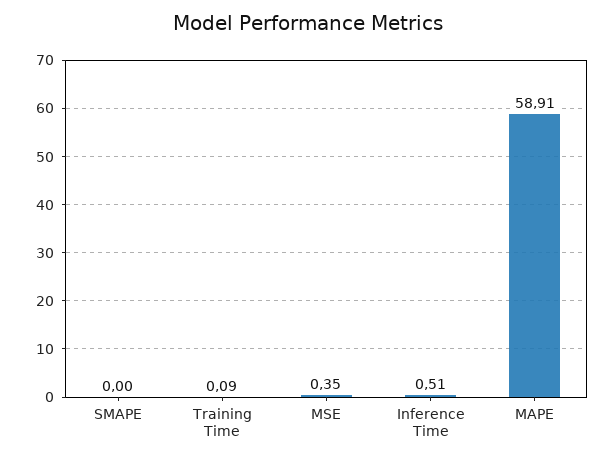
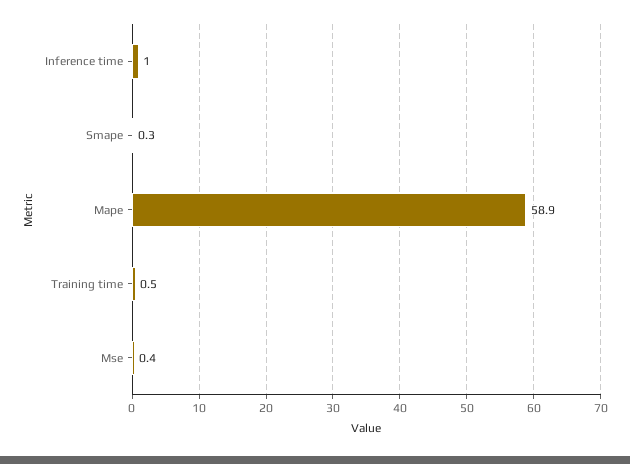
SMAPE: 0 -> 0.3
Training Time: 0.09 -> 0.5
Inference Time: 0.51 -> 1

